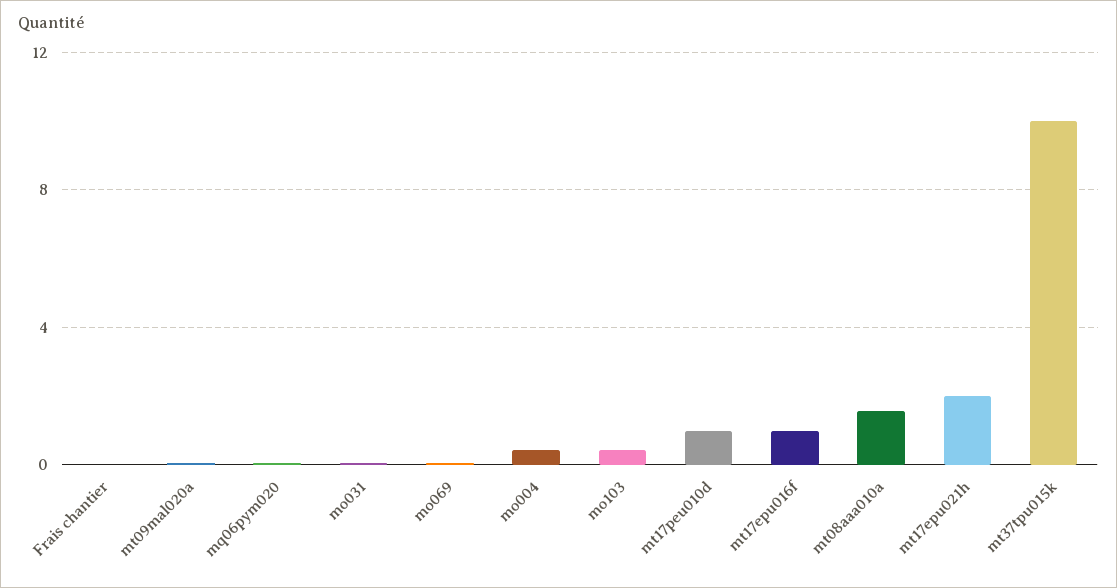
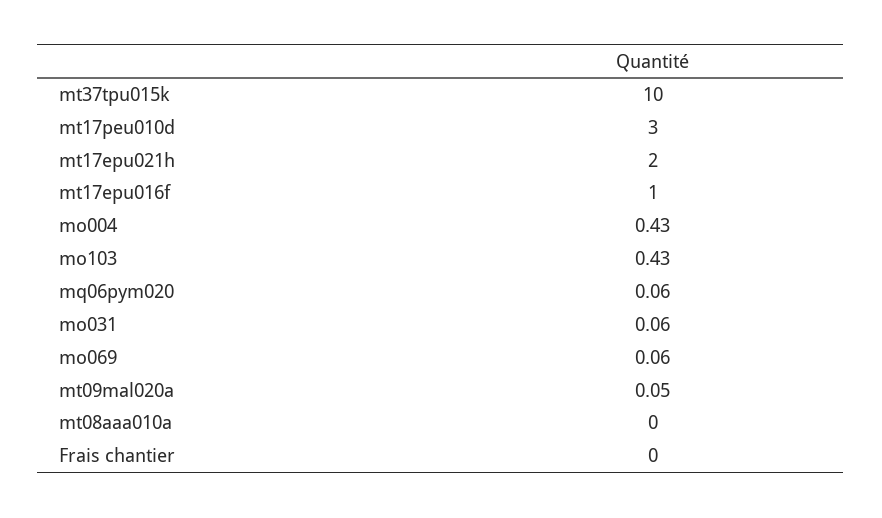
mt17peu010d: 1 -> 3
mt08aaa010a: 1.5 -> 0

